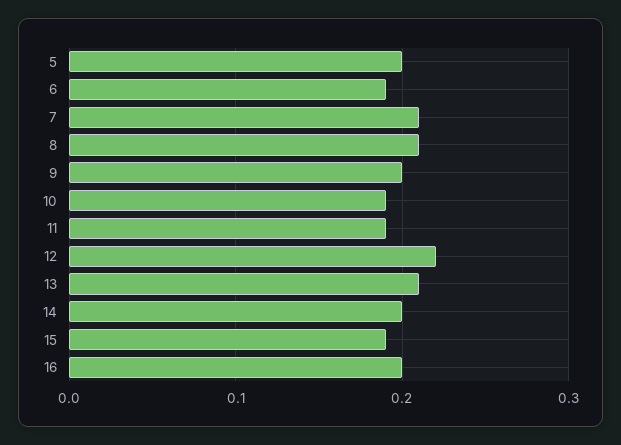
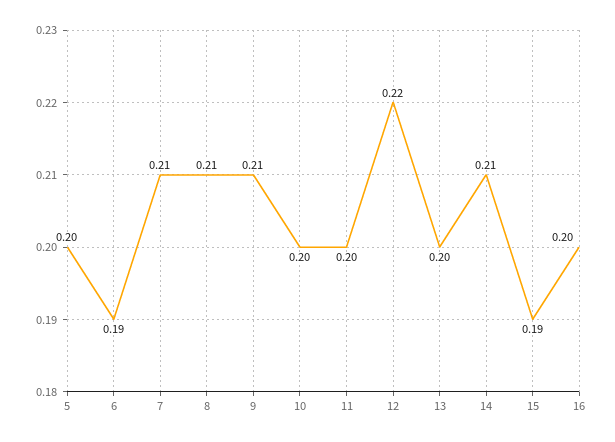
9: 0.2 -> 0.21
10: 0.19 -> 0.2
11: 0.19 -> 0.2
13: 0.21 -> 0.2
14: 0.2 -> 0.21

